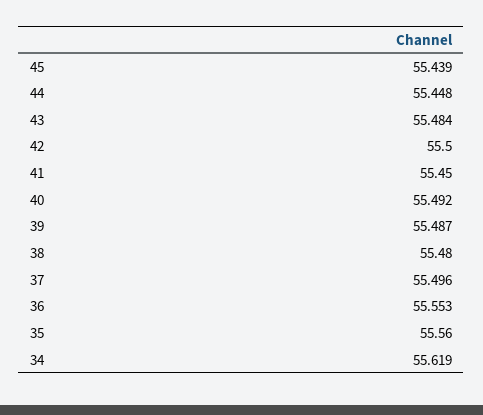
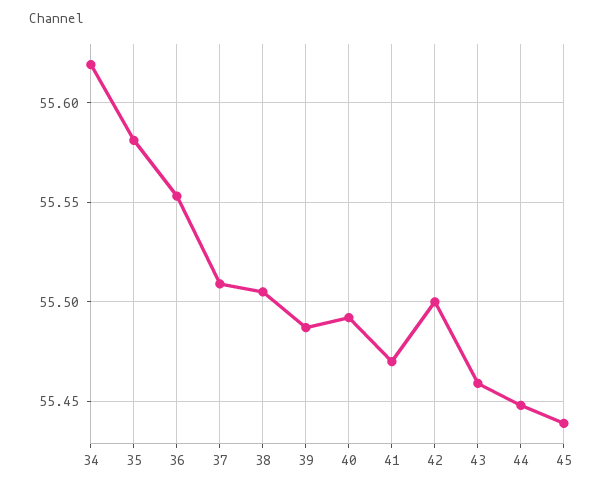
43: 55.484 -> 55.46
41: 55.45 -> 55.47
38: 55.48 -> 55.505
37: 55.496 -> 55.51
35: 55.56 -> 55.58

